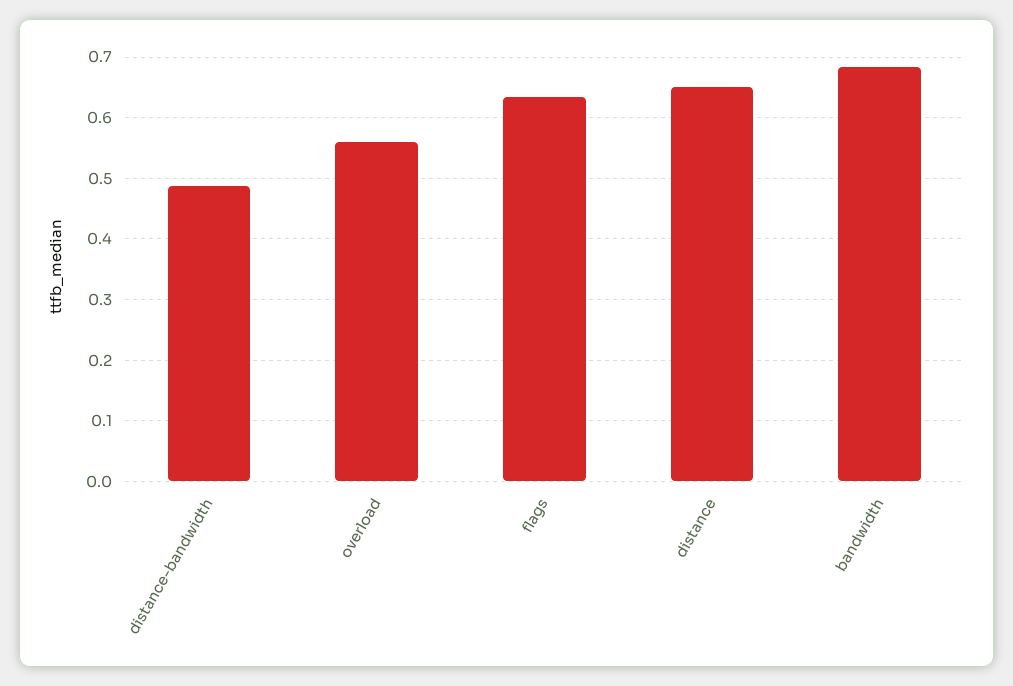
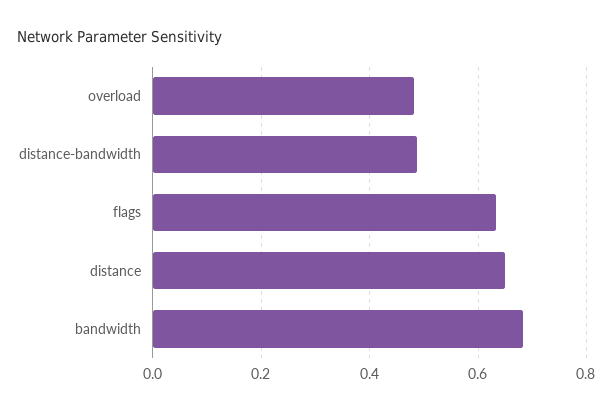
overload: 0.56 -> 0.48

